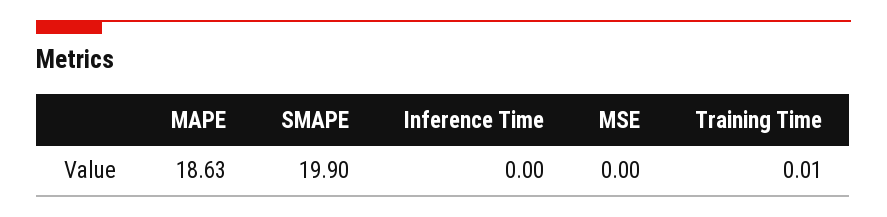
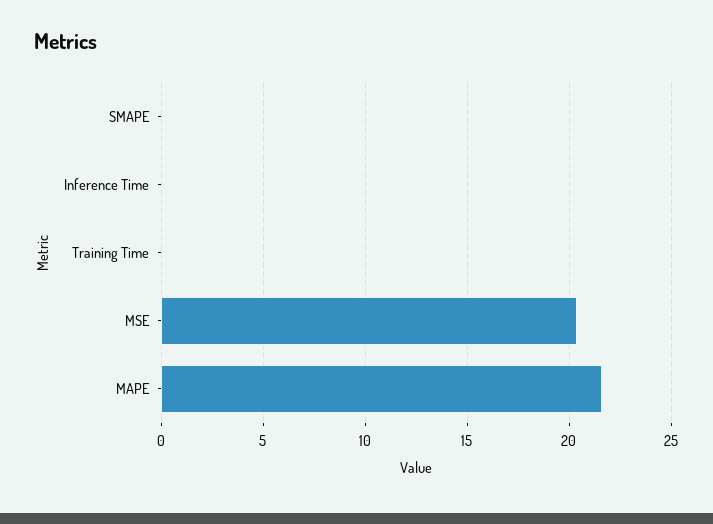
MAPE: 18.63 -> 21.5
SMAPE: 19.9 -> 0
MSE: 0 -> 20.5

